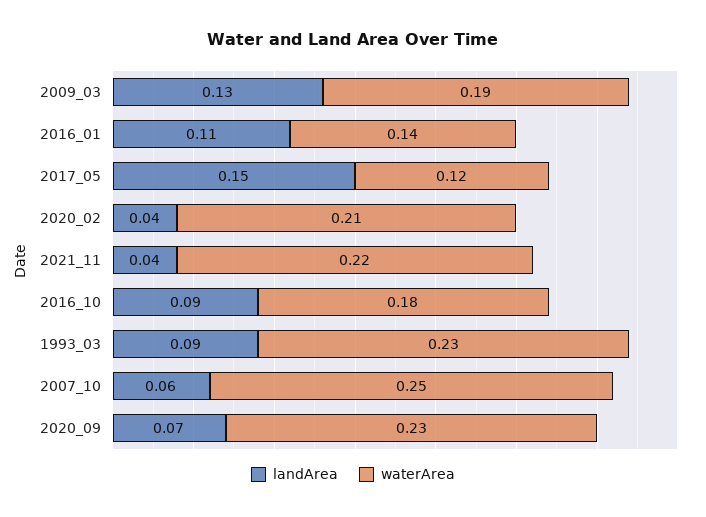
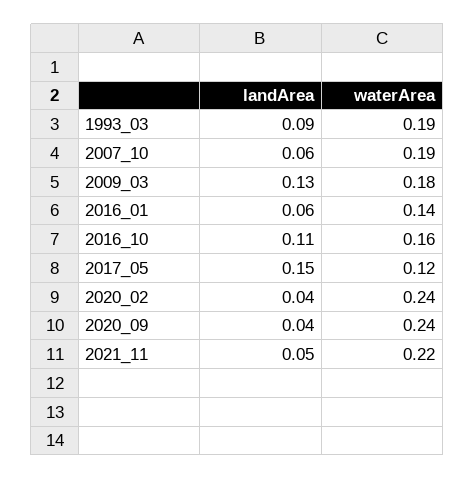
waterArea, 2009_03: 0.19 -> 0.18
landArea, 2016_01: 0.11 -> 0.06
waterArea, 2020_02: 0.21 -> 0.24
landArea, 2021_11: 0.04 -> 0.05
landArea, 2016_10: 0.09 -> 0.11
waterArea, 2016_10: 0.18 -> 0.16
waterArea, 1993_03: 0.23 -> 0.19
waterArea, 2007_10: 0.25 -> 0.19
landArea, 2020_09: 0.07 -> 0.04
waterArea, 2020_09: 0.23 -> 0.24

